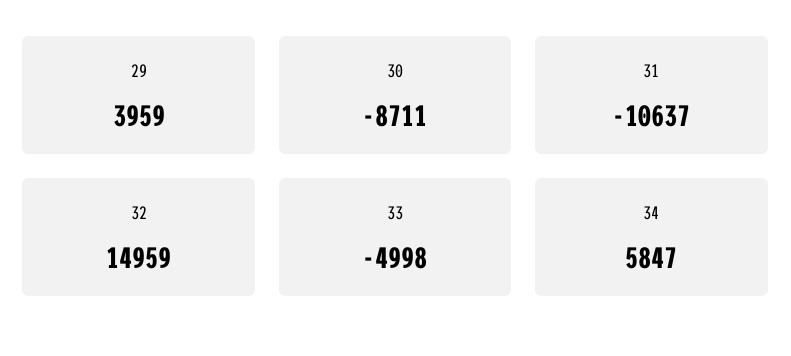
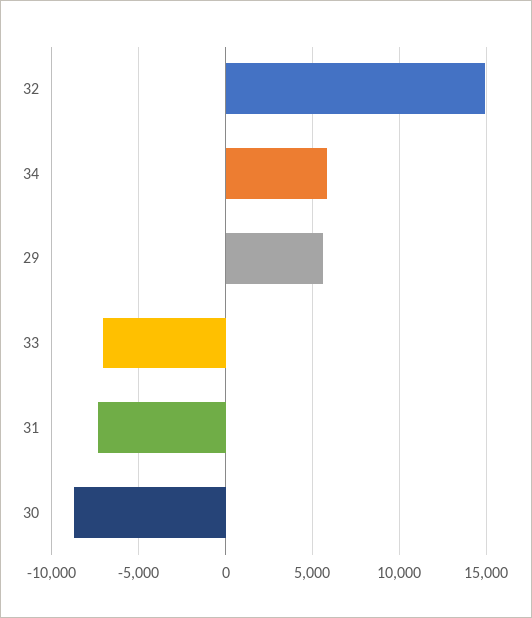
29: 3959 -> 5500
31: -10637 -> -7500
33: -4998 -> -7000

